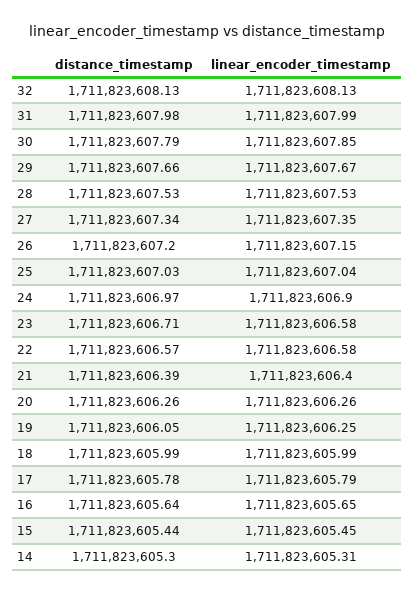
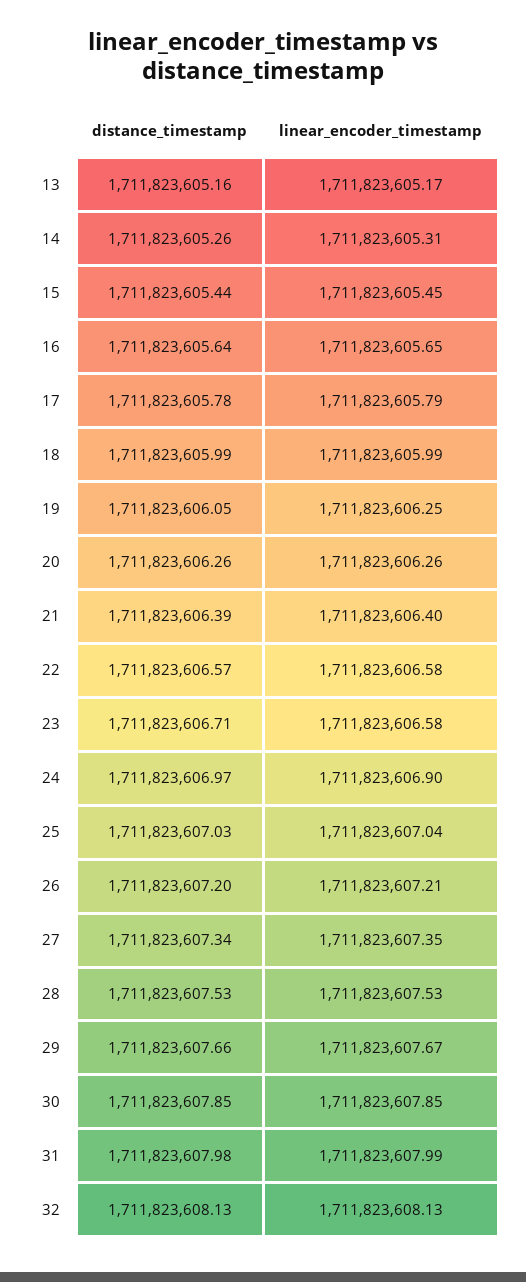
distance_timestamp, 30: 1711823607.79 -> 1711823607.85
linear_encoder_timestamp, 26: 1711823607.15 -> 1711823607.21
distance_timestamp, 14: 1711823605.3 -> 1711823605.26
distance_timestamp, 13: none -> 1711823605.16
linear_encoder_timestamp, 13: none -> 1711823605.17

